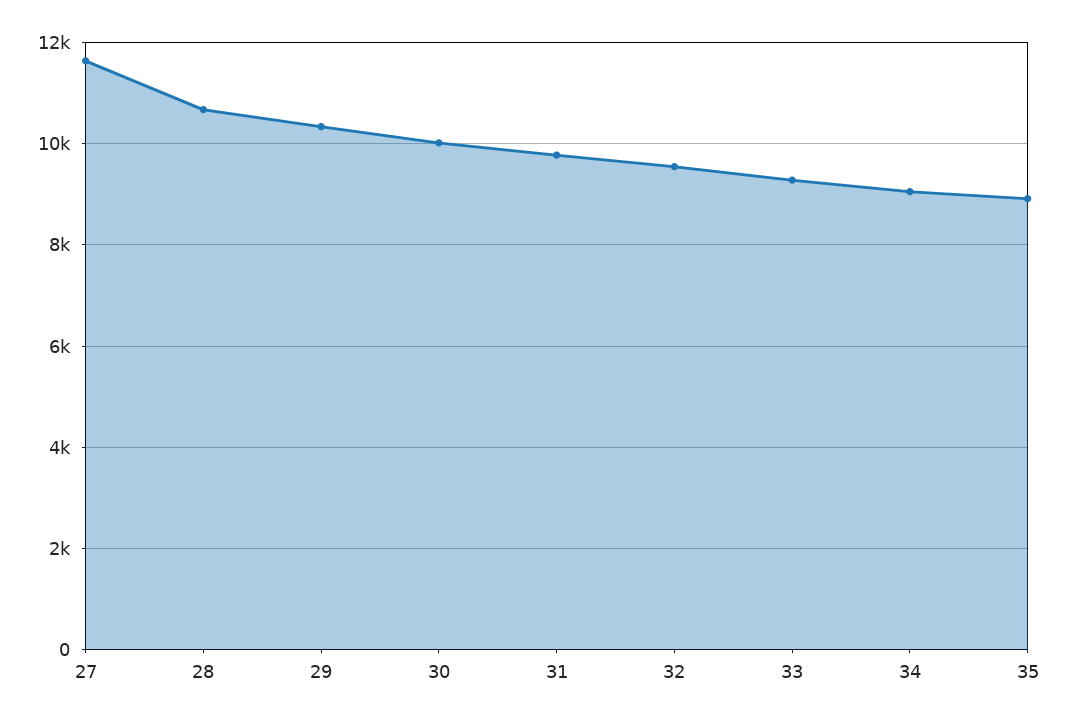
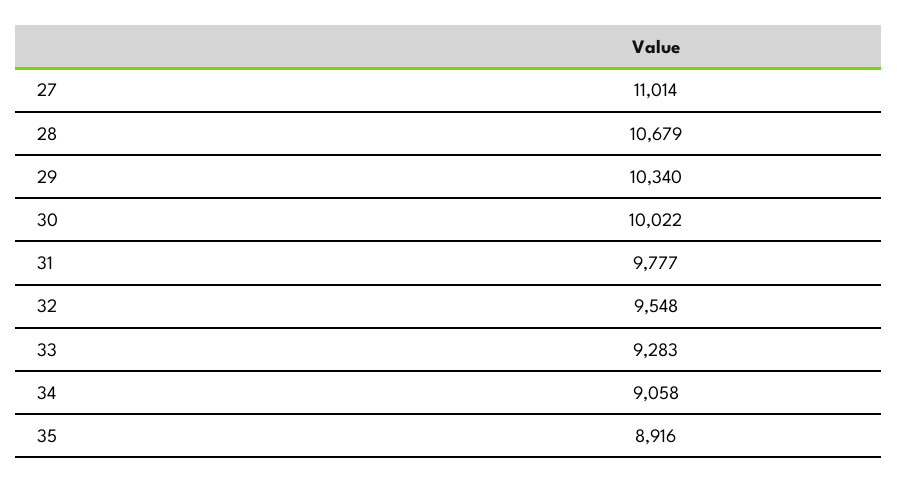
27: 11600 -> 11014

